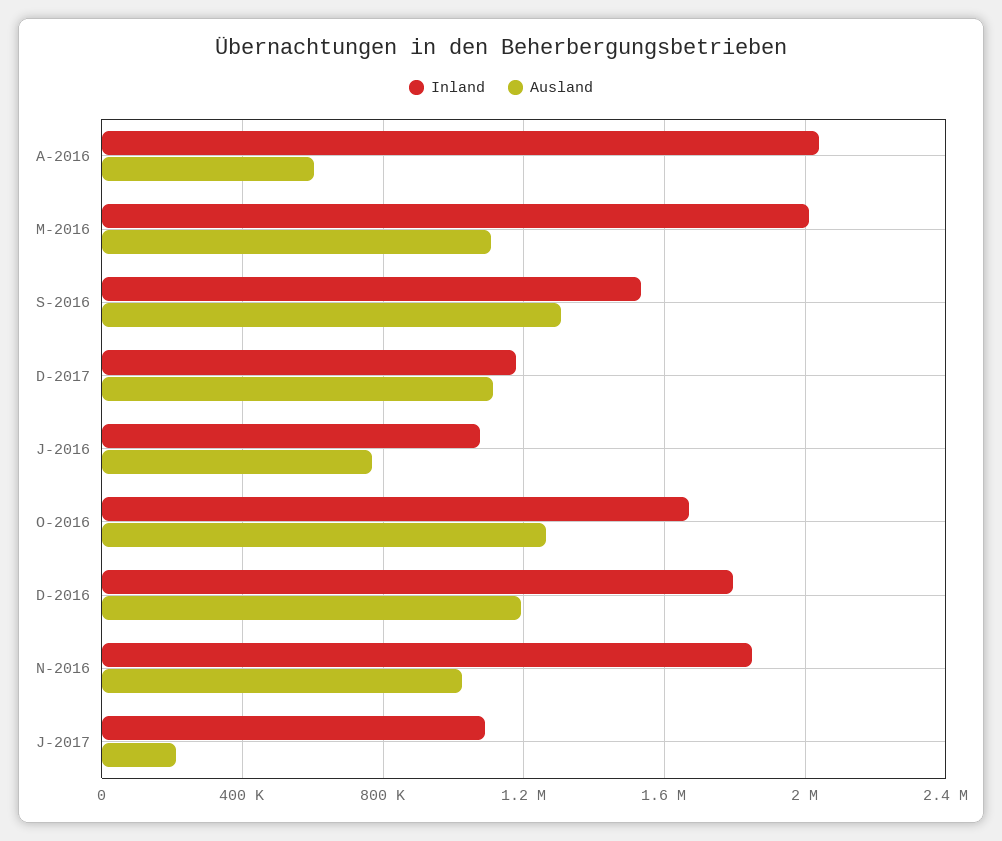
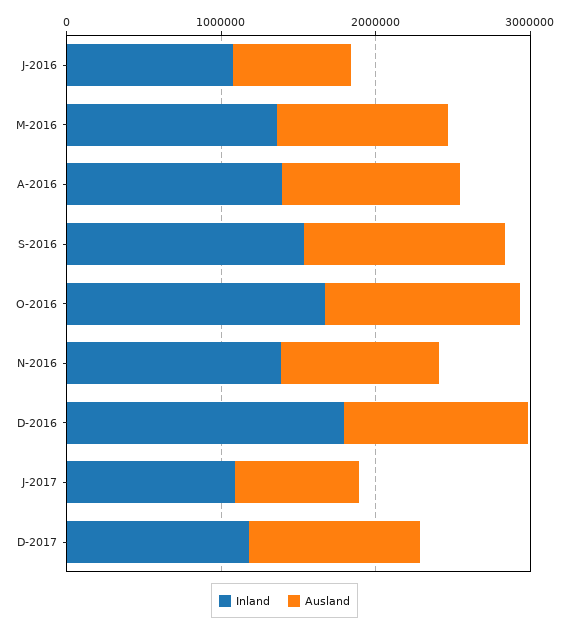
Inland, A-2016: 2050000 -> 1400000
Ausland, A-2016: 600000 -> 1200000
Inland, M-2016: 2000000 -> 1400000
Inland, N-2016: 1850000 -> 1400000
Ausland, J-2017: 200000 -> 800000

